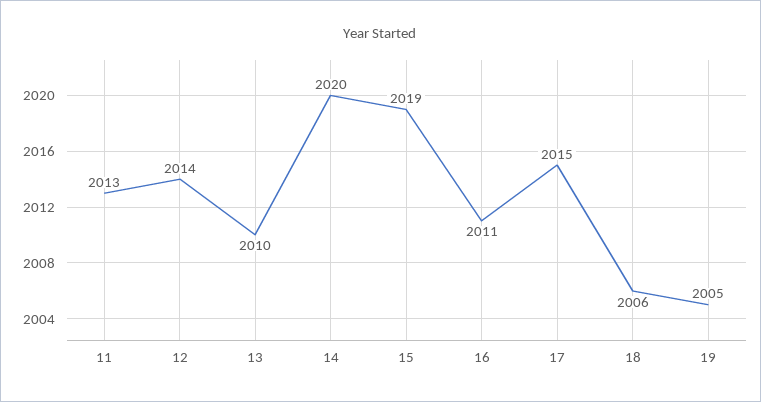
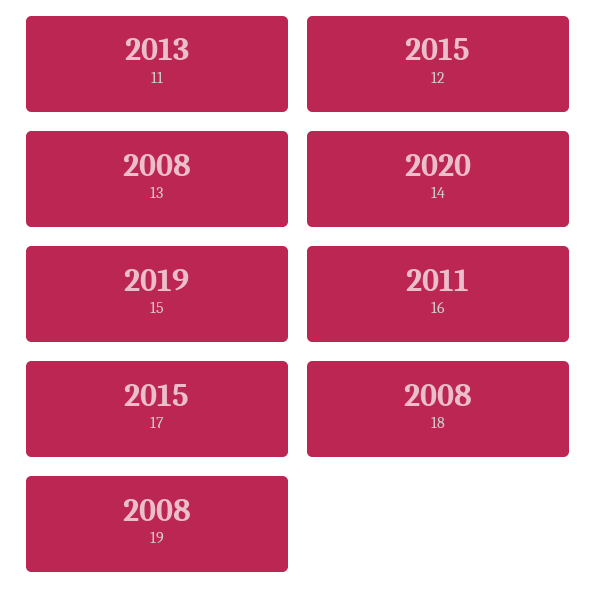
12: 2014 -> 2015
13: 2010 -> 2008
18: 2006 -> 2008
19: 2005 -> 2008

